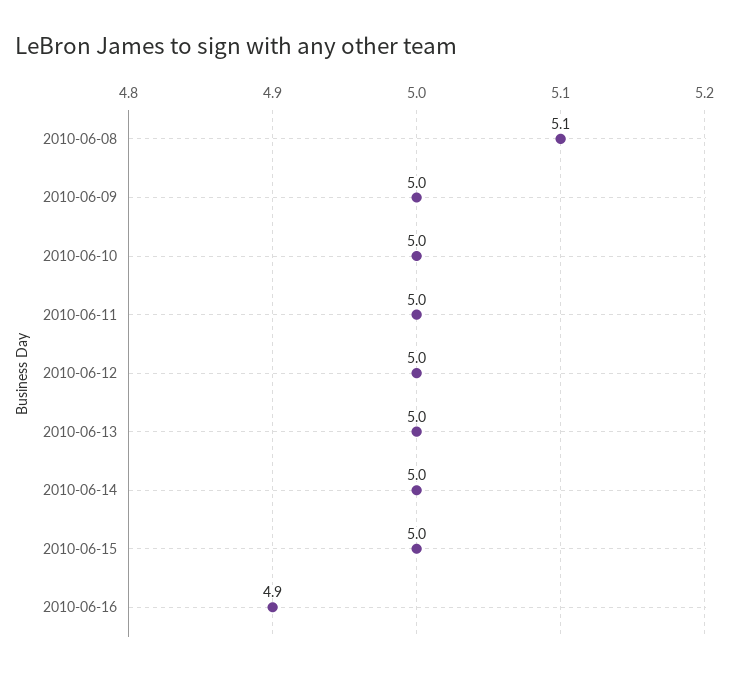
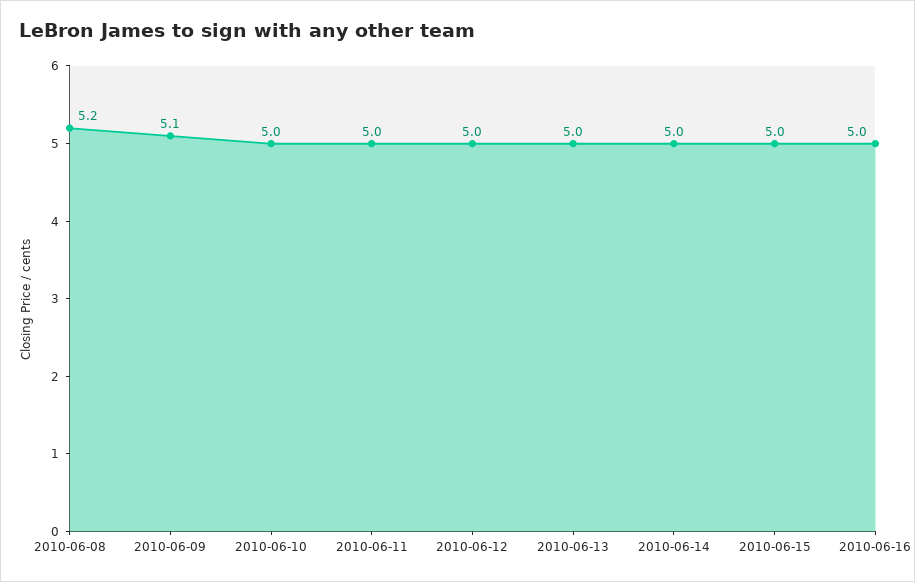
2010-06-08: 5.1 -> 5.2
2010-06-09: 5 -> 5.1
2010-06-16: 4.9 -> 5

